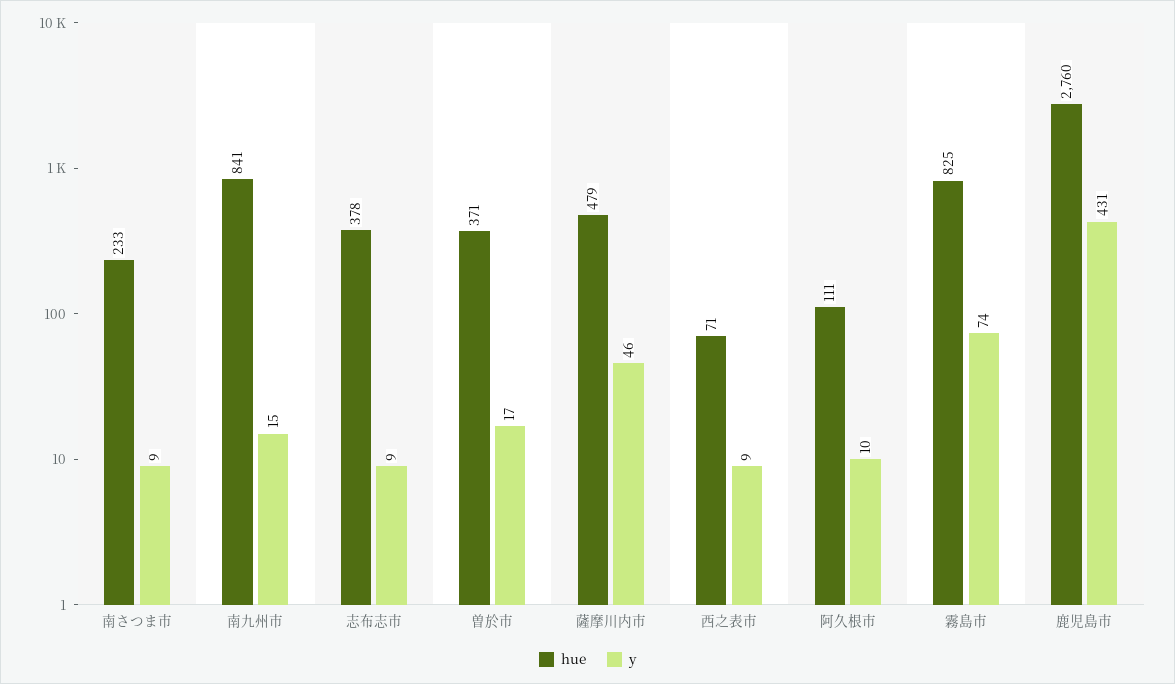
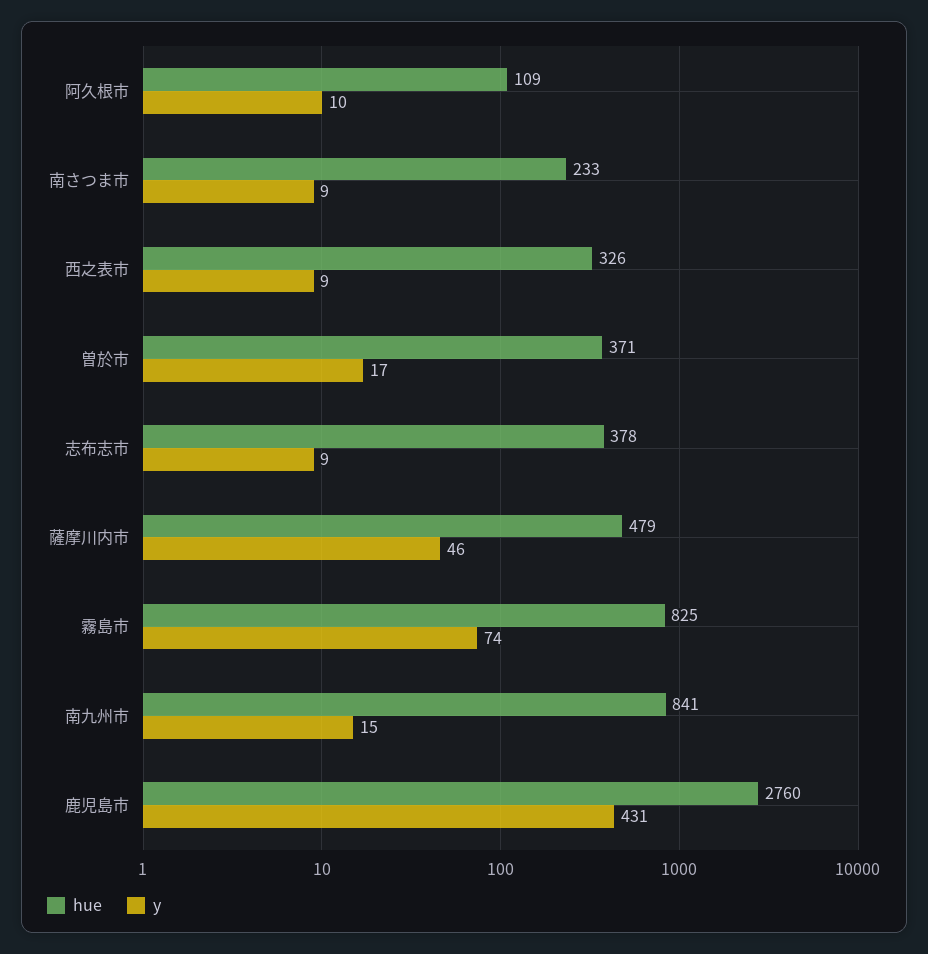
hue, 西之表市: 71 -> 326
hue, 阿久根市: 111 -> 109

